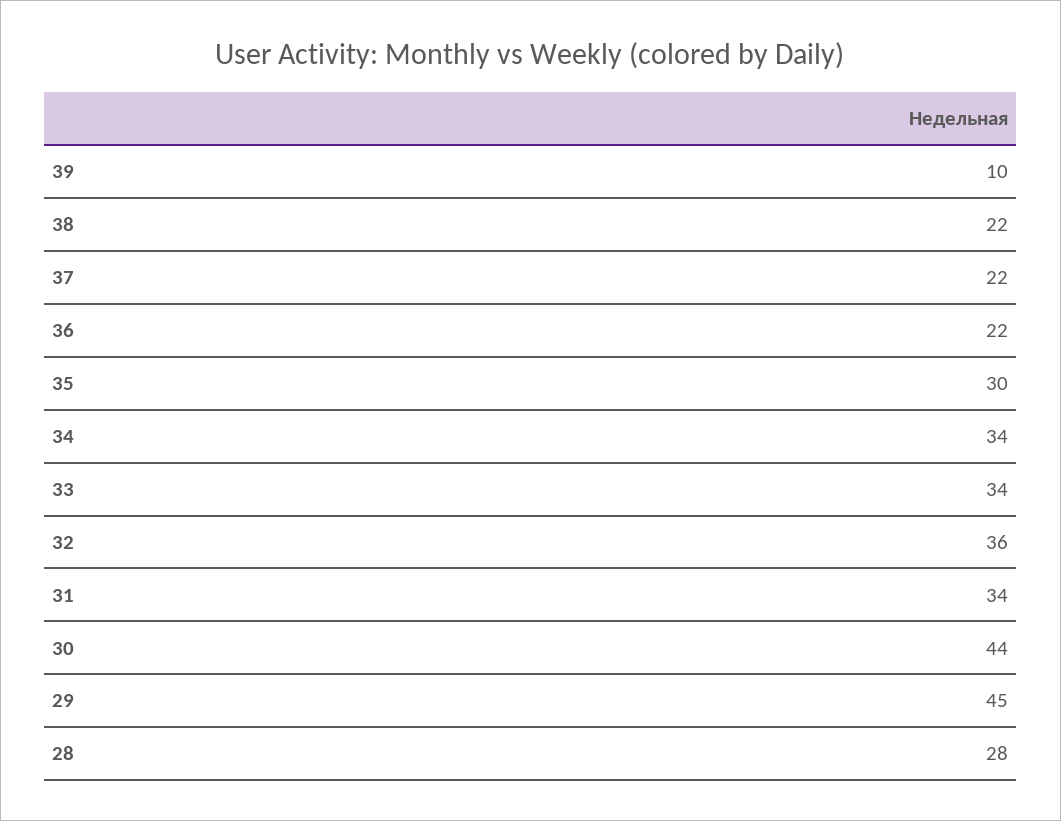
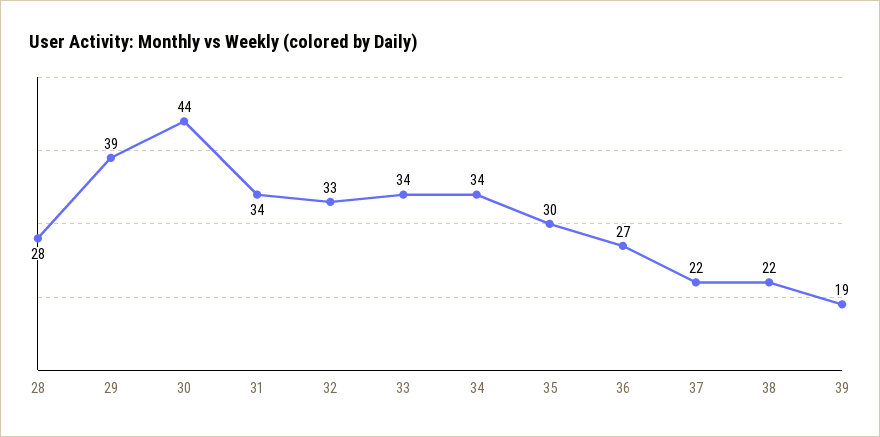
39: 10 -> 19
36: 22 -> 27
32: 36 -> 33
29: 45 -> 39

